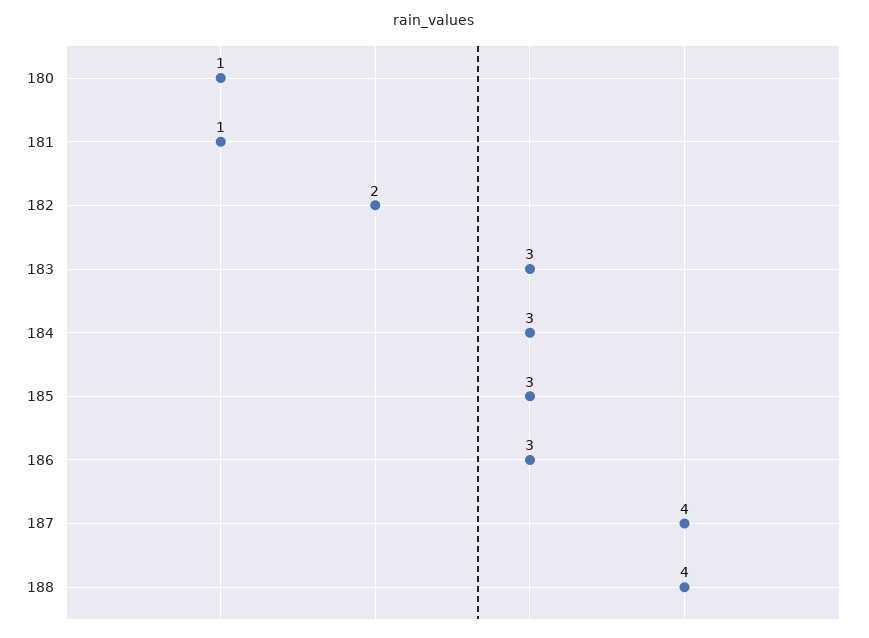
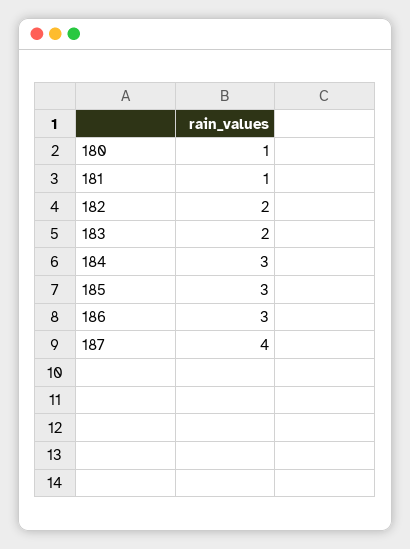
183: 3 -> 2
188: 4 -> none

